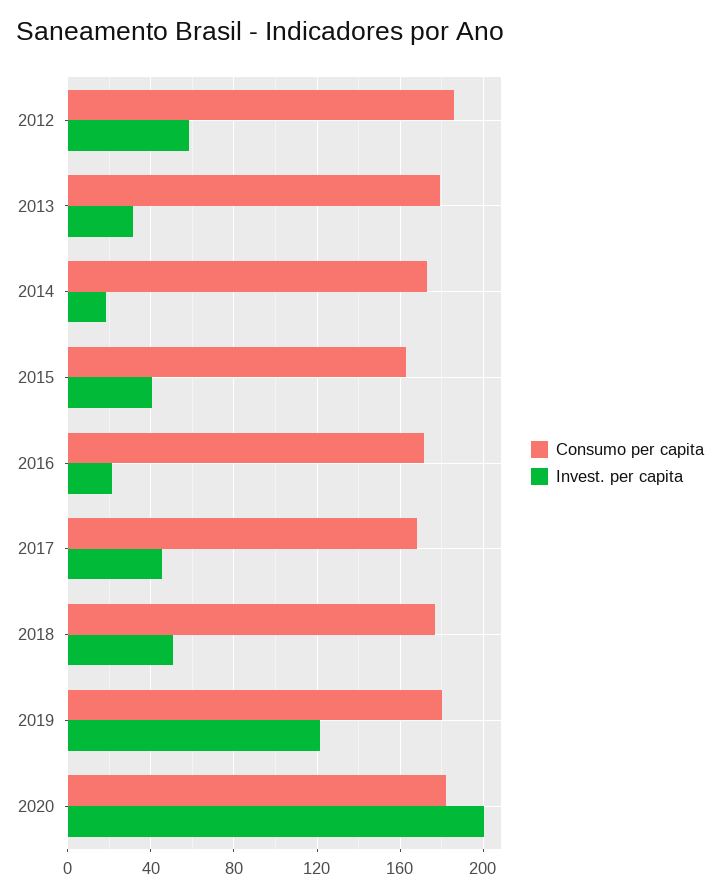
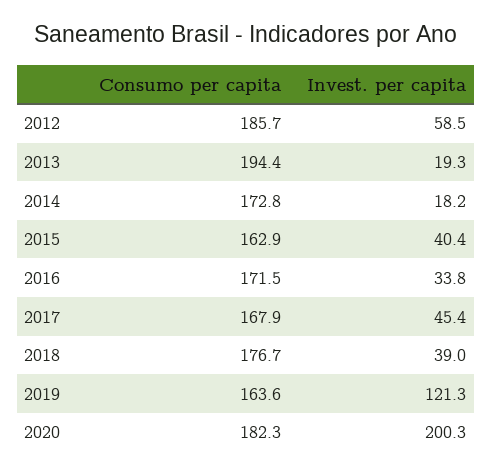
Consumo per capita, 2013: 180 -> 194.4
Invest. per capita, 2013: 30 -> 19.3
Invest. per capita, 2016: 20 -> 33.8
Invest. per capita, 2018: 50 -> 39
Consumo per capita, 2019: 180 -> 163.6

